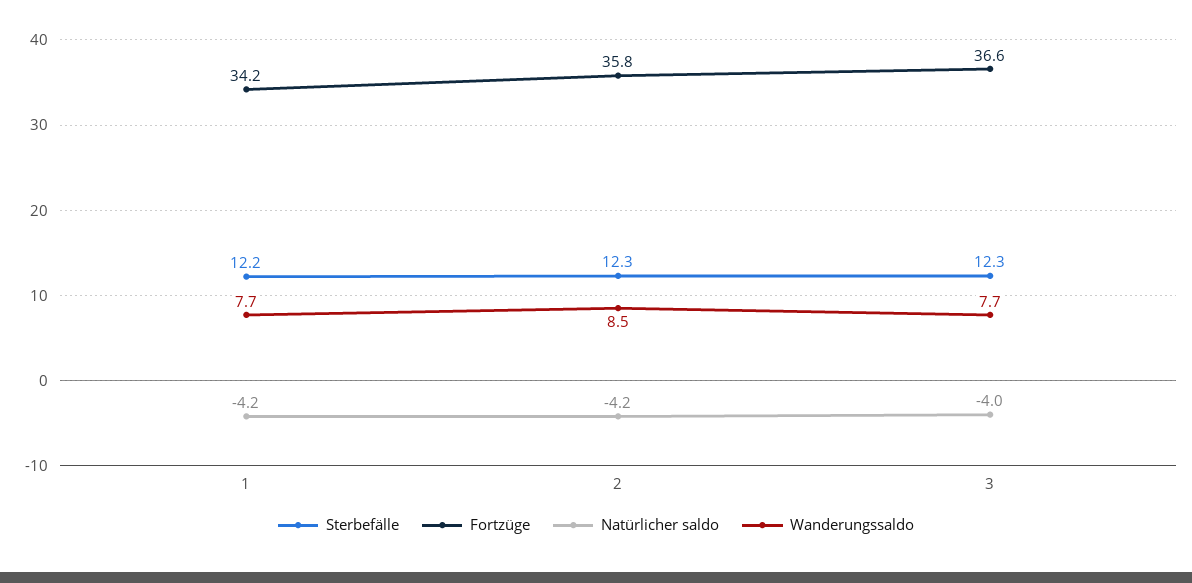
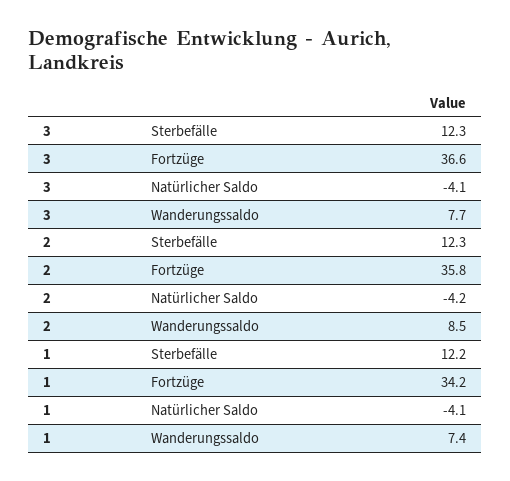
Natürlicher saldo, 1: -4.2 -> -4.1
Wanderungssaldo, 1: 7.7 -> 7.4
Natürlicher saldo, 3: -4 -> -4.1

